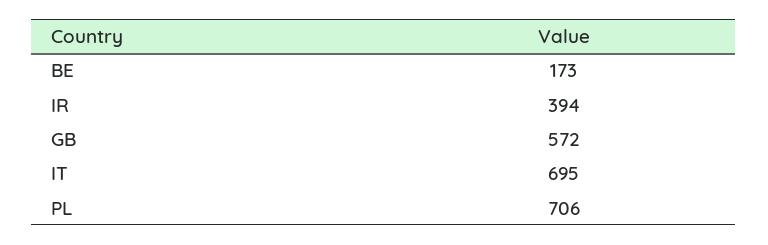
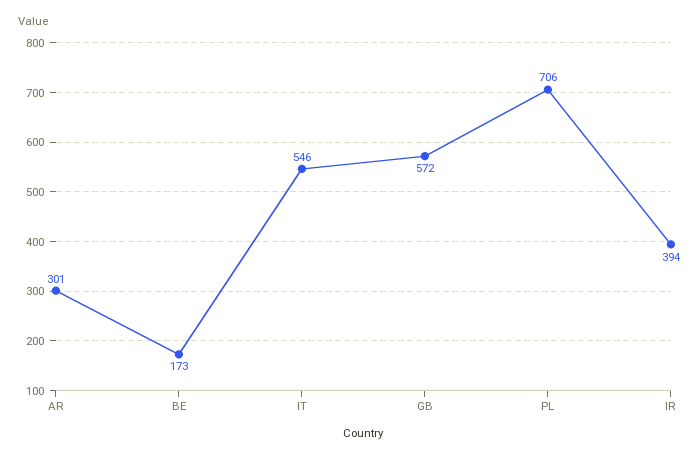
IT: 695 -> 546
AR: none -> 301

